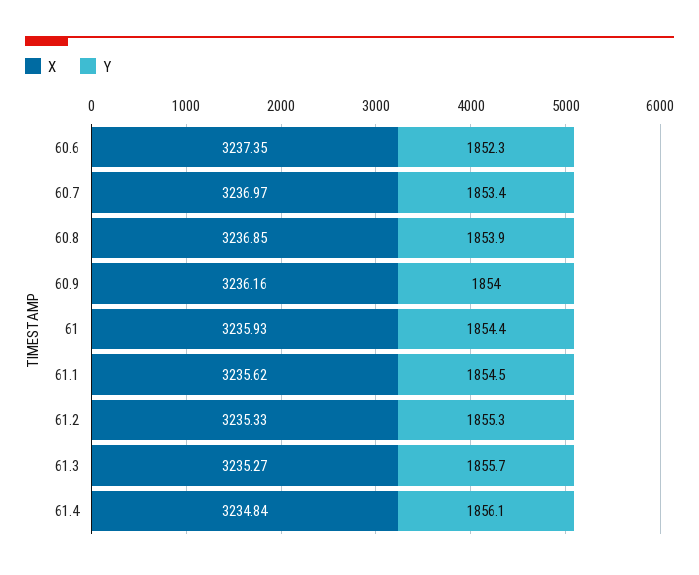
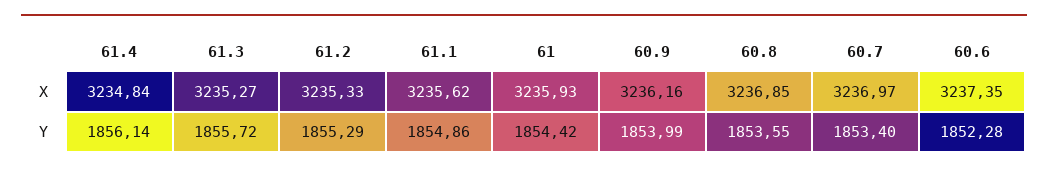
Y, 60.8: 1853.9 -> 1853.55
Y, 61.1: 1854.5 -> 1854.86

